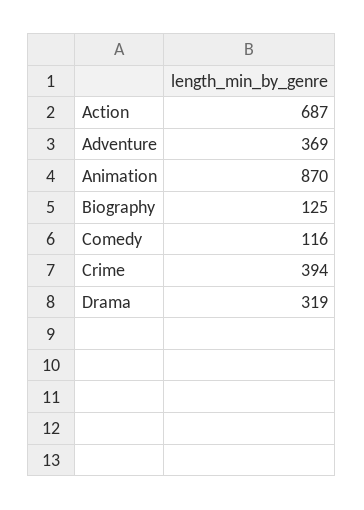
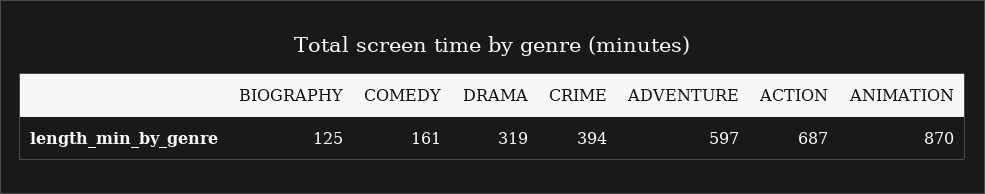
Adventure: 369 -> 597
Comedy: 116 -> 161

